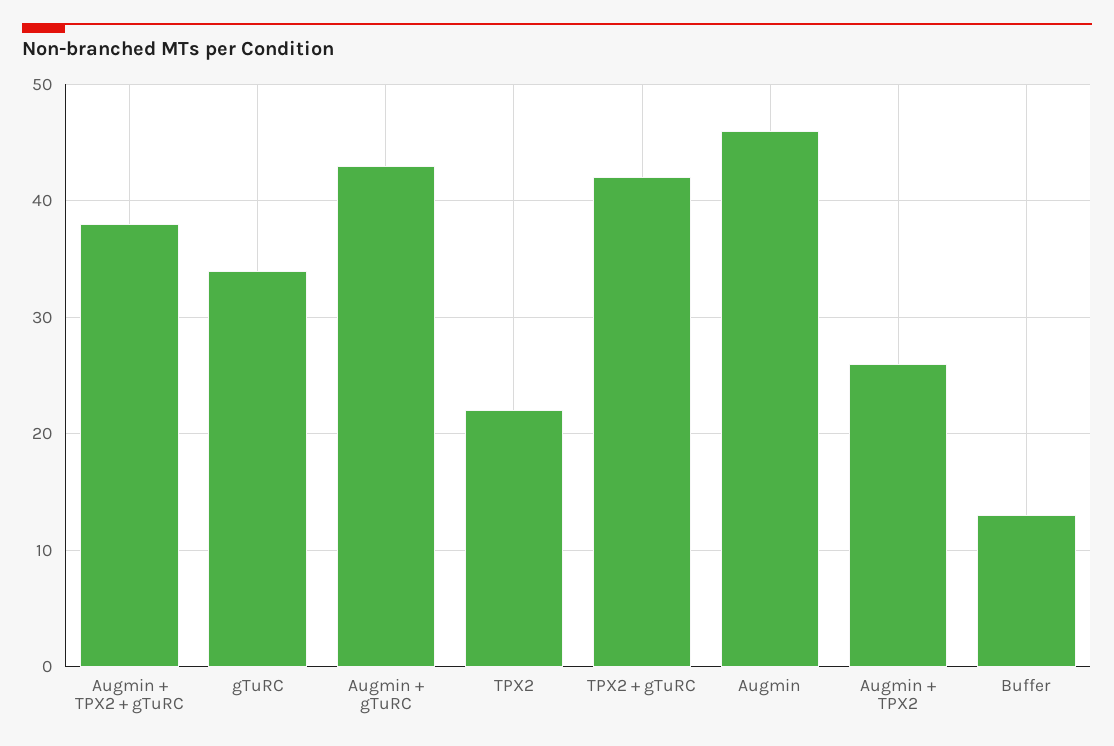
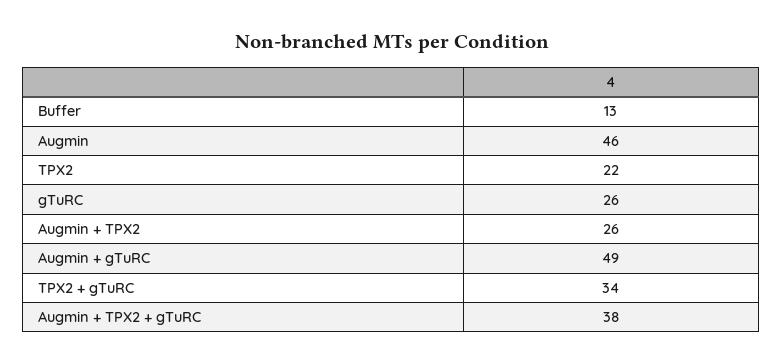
gTuRC: 34 -> 26
Augmin + gTuRC: 43 -> 49
TPX2 + gTuRC: 42 -> 34

